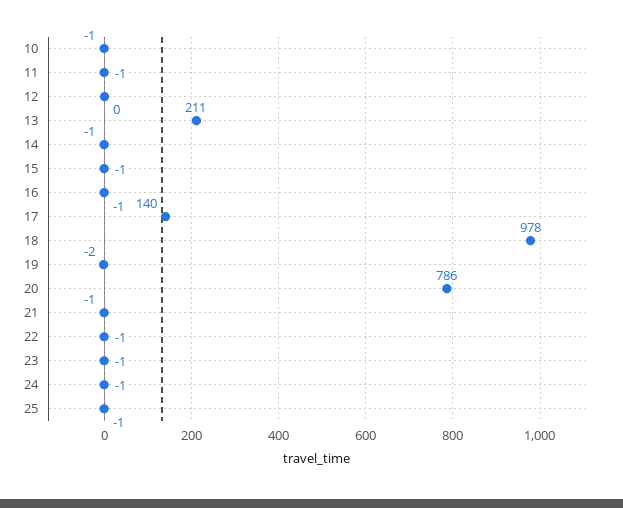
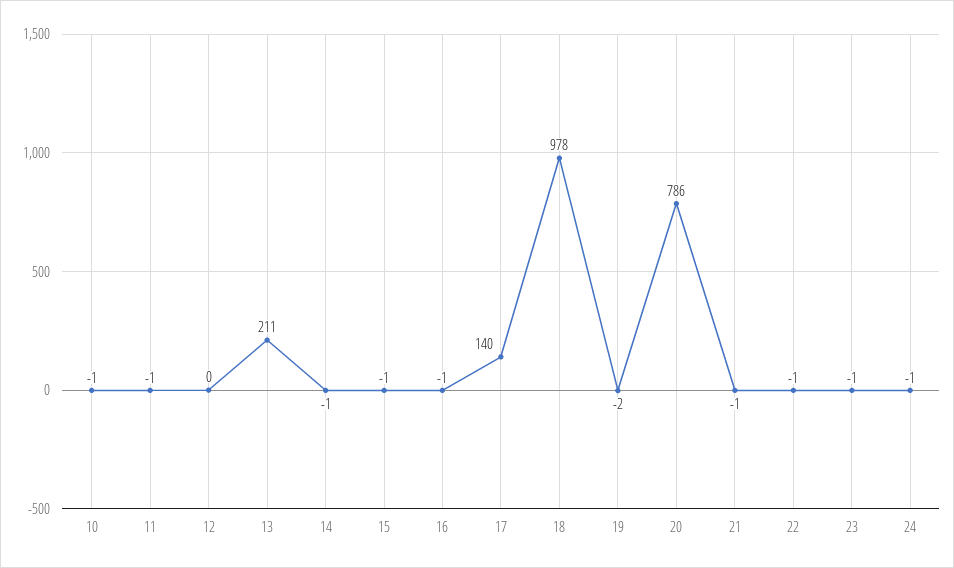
25: -1 -> none

